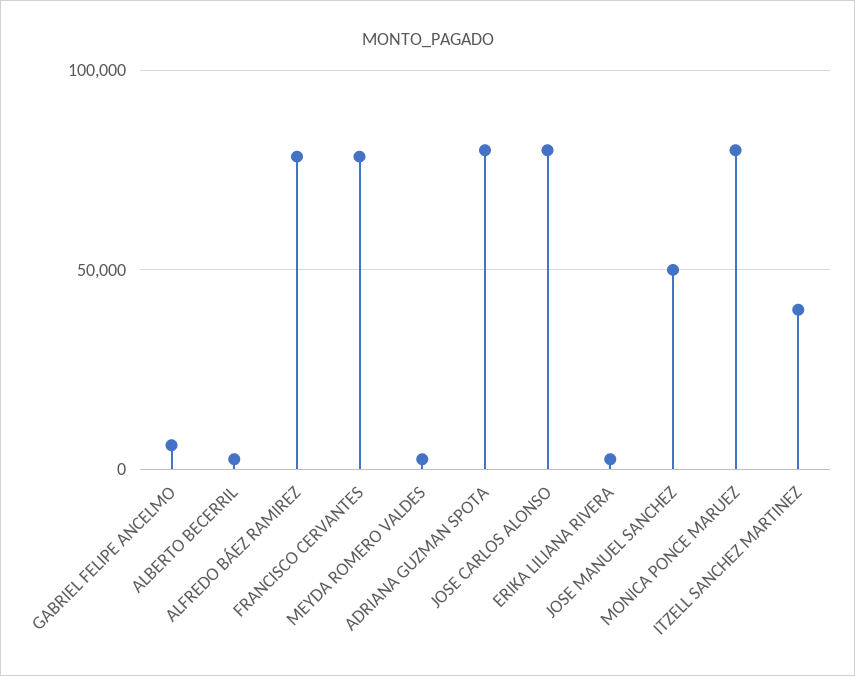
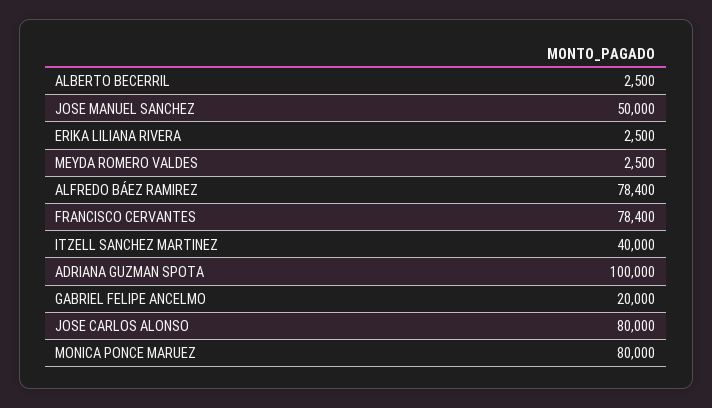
GABRIEL FELIPE ANCELMO: 5000 -> 20000
ADRIANA GUZMAN SPOTA: 80000 -> 100000

